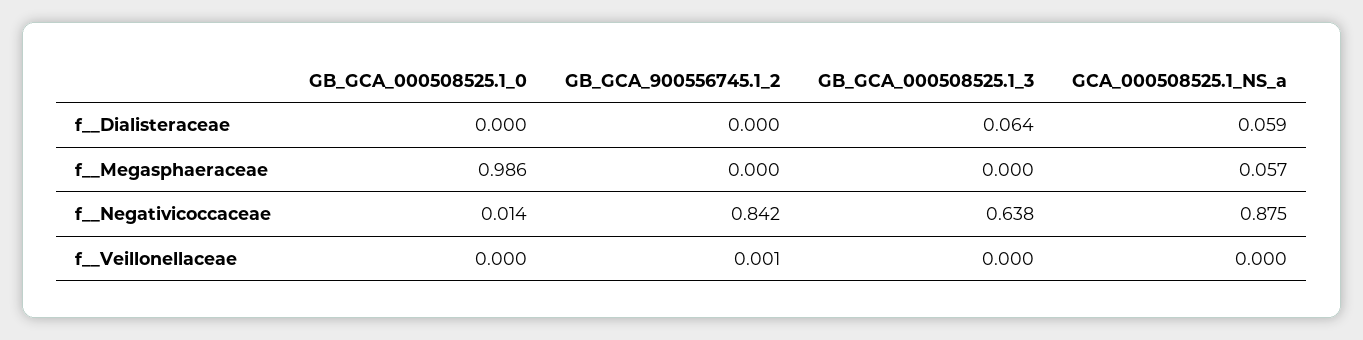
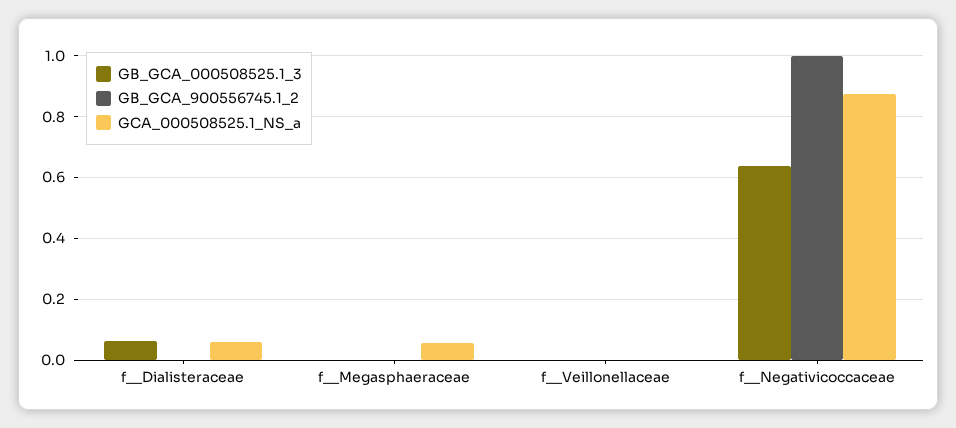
GB_GCA_000508525.1_0, f__Dialisteraceae: 0 -> none
GB_GCA_000508525.1_0, f__Megasphaeraceae: 0.986 -> none
GB_GCA_000508525.1_0, f__Negativicoccaceae: 0.014 -> none
GB_GCA_900556745.1_2, f__Negativicoccaceae: 0.842 -> 1
GB_GCA_000508525.1_0, f__Veillonellaceae: 0 -> none

